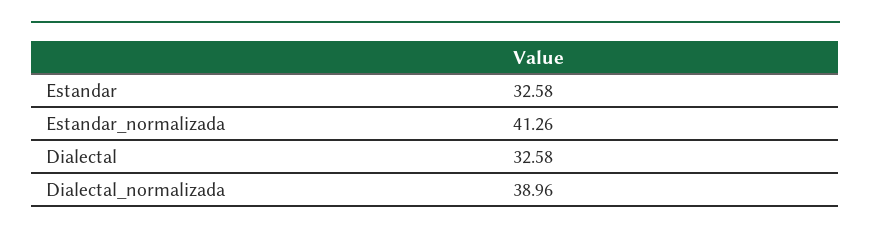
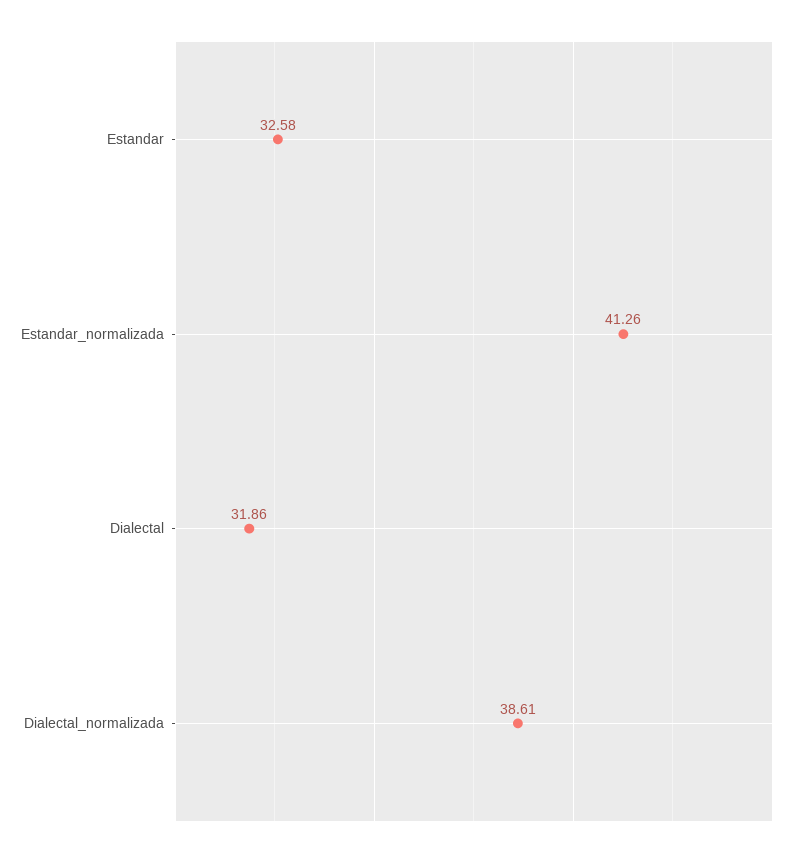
Dialectal: 32.58 -> 31.86
Dialectal_normalizada: 38.96 -> 38.61

